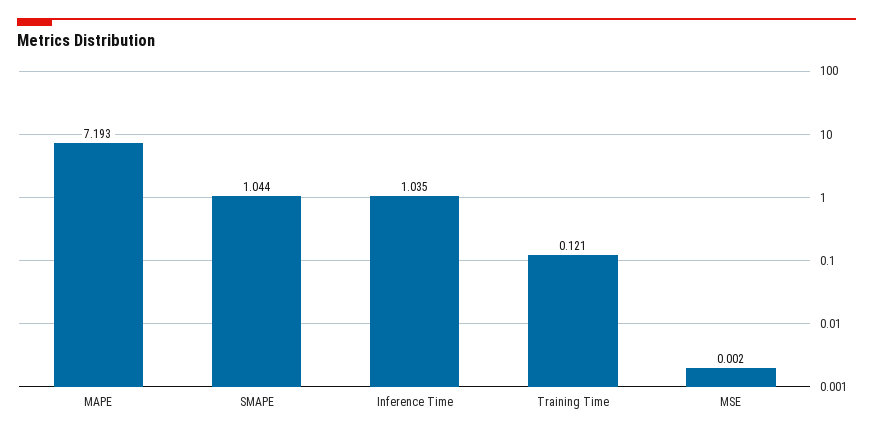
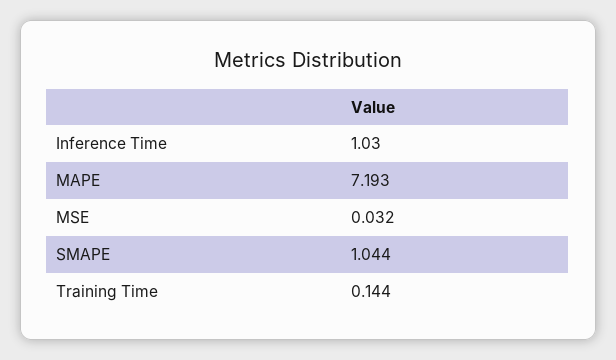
Inference Time: 1.035 -> 1.03
Training Time: 0.121 -> 0.144
MSE: 0.002 -> 0.032

